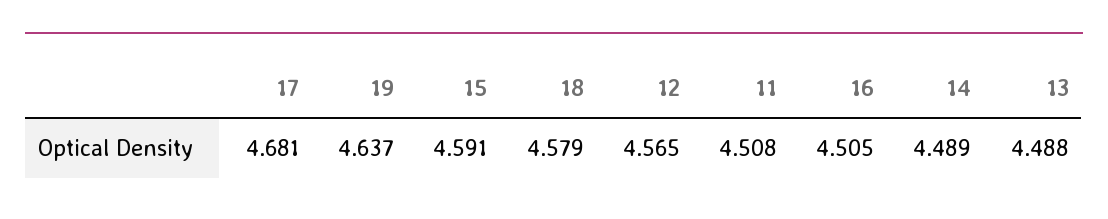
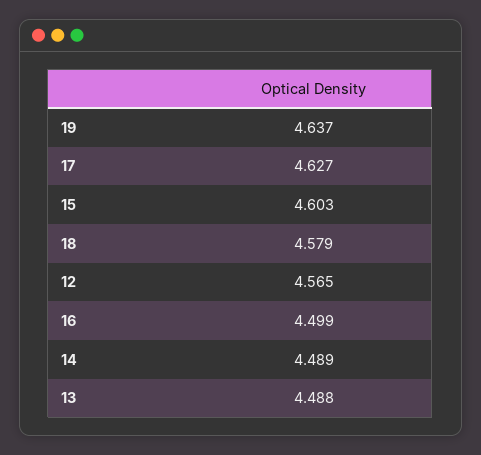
17: 4.681 -> 4.627
15: 4.591 -> 4.603
11: 4.508 -> none
16: 4.505 -> 4.499

